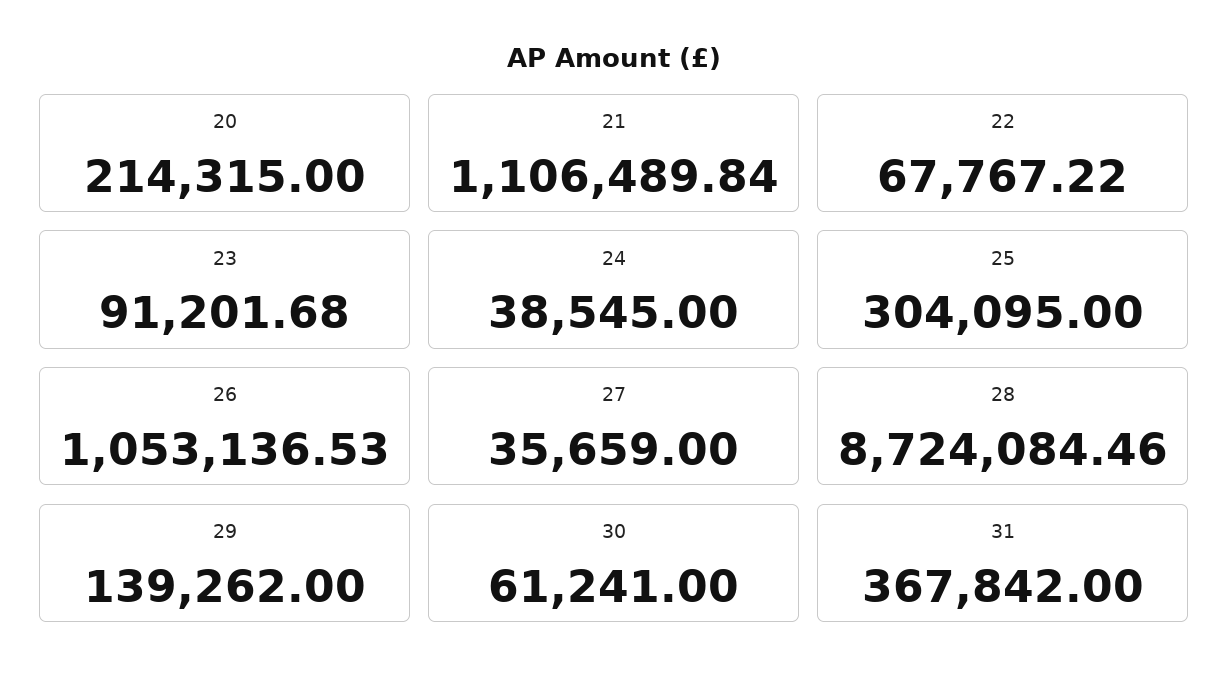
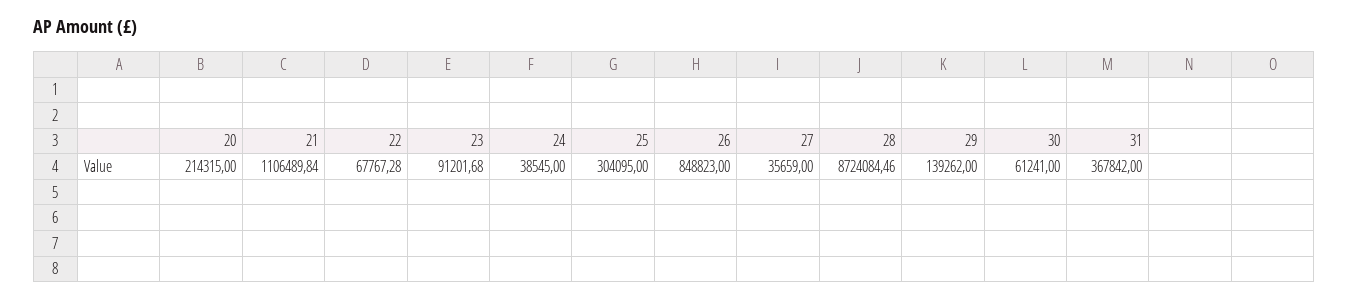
22: 67767.22 -> 67767.28
26: 1053136.53 -> 848823

